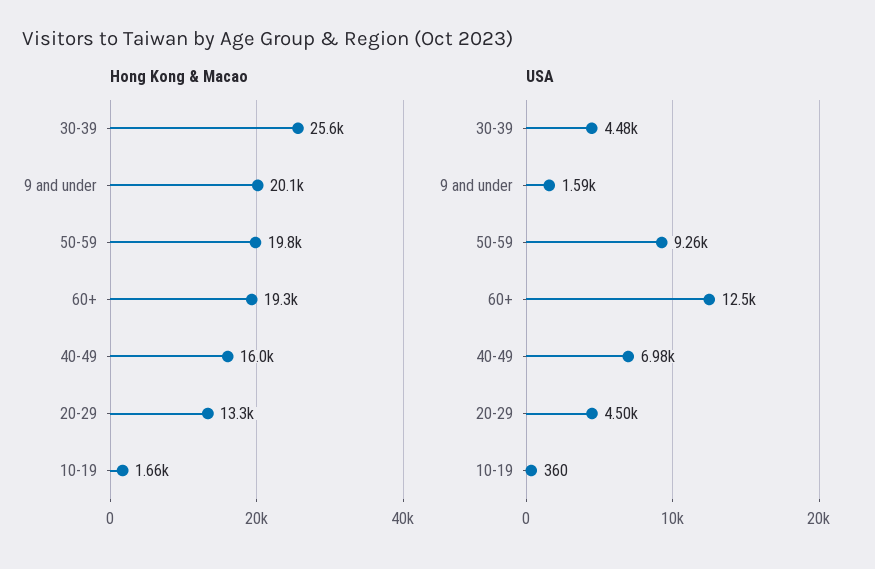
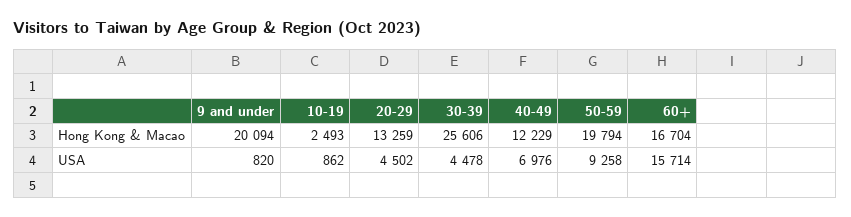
Hong Kong & Macao, 60+: 19300 -> 16704
Hong Kong & Macao, 40-49: 16000 -> 12229
Hong Kong & Macao, 10-19: 1660 -> 2493
USA, 9 and under: 1590 -> 820
USA, 60+: 12500 -> 15714
USA, 10-19: 360 -> 862

